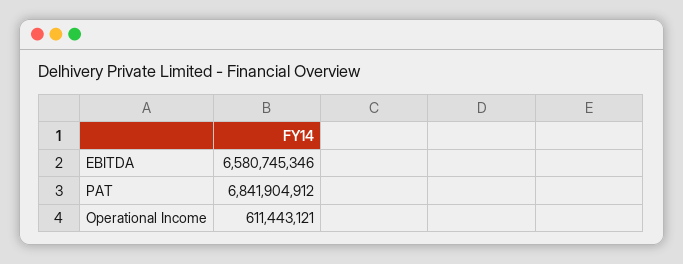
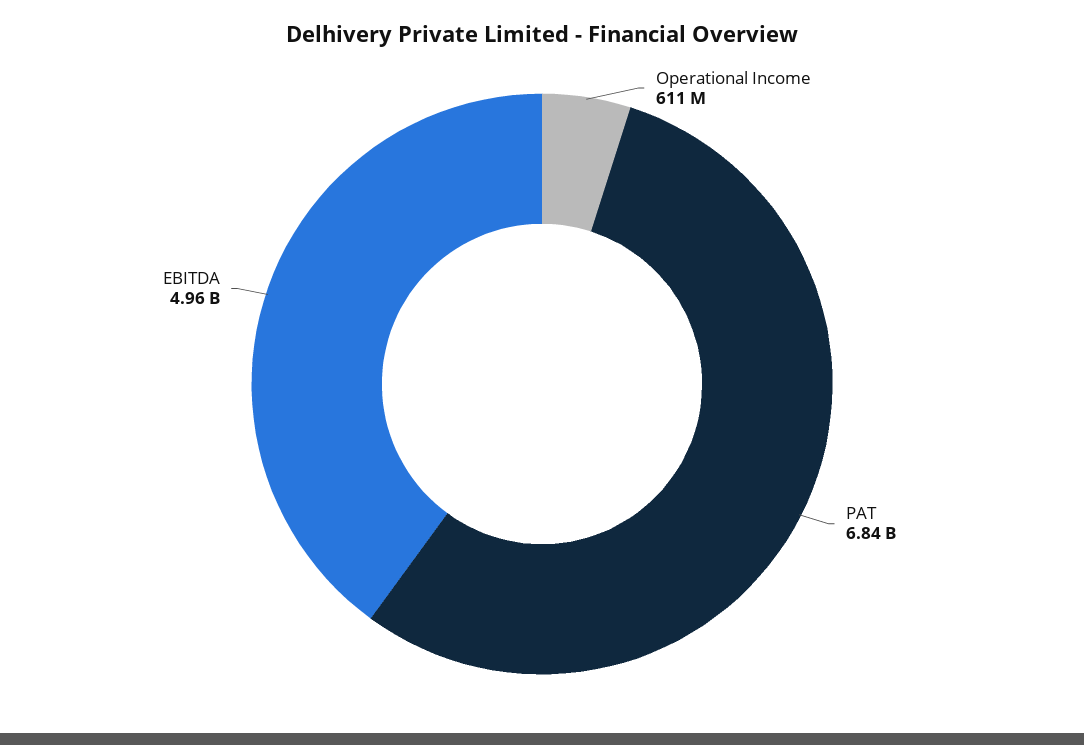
EBITDA: 6580745346 -> 4960000000

